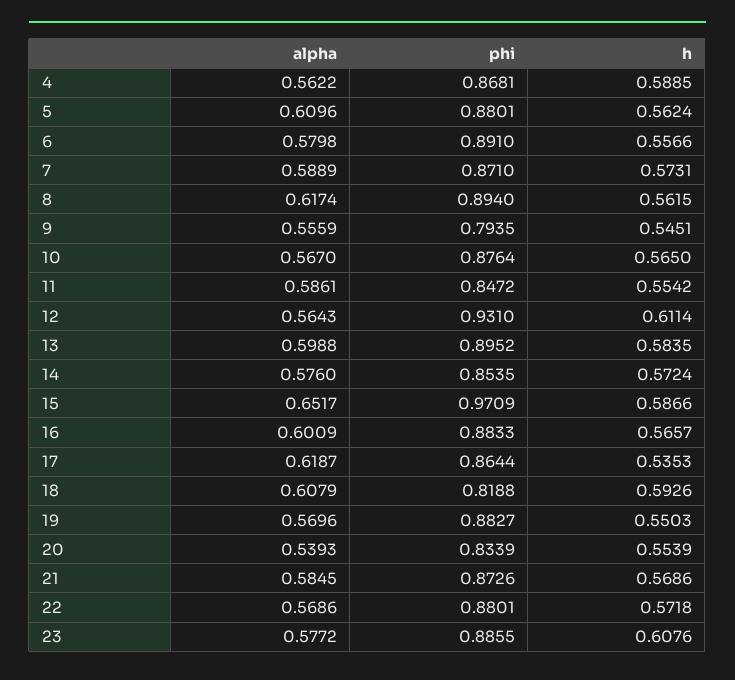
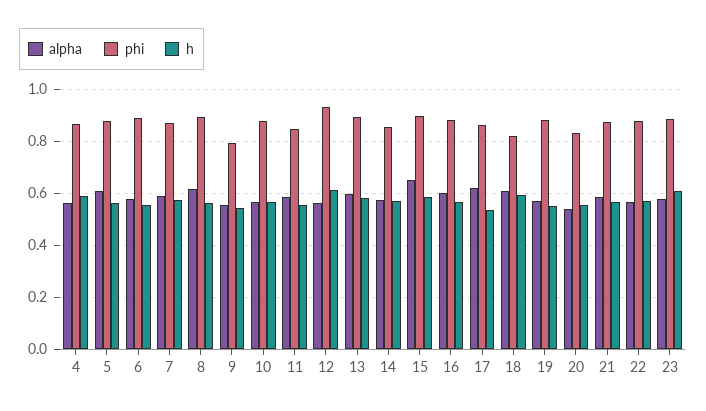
phi, 15: 0.9709 -> 0.9

